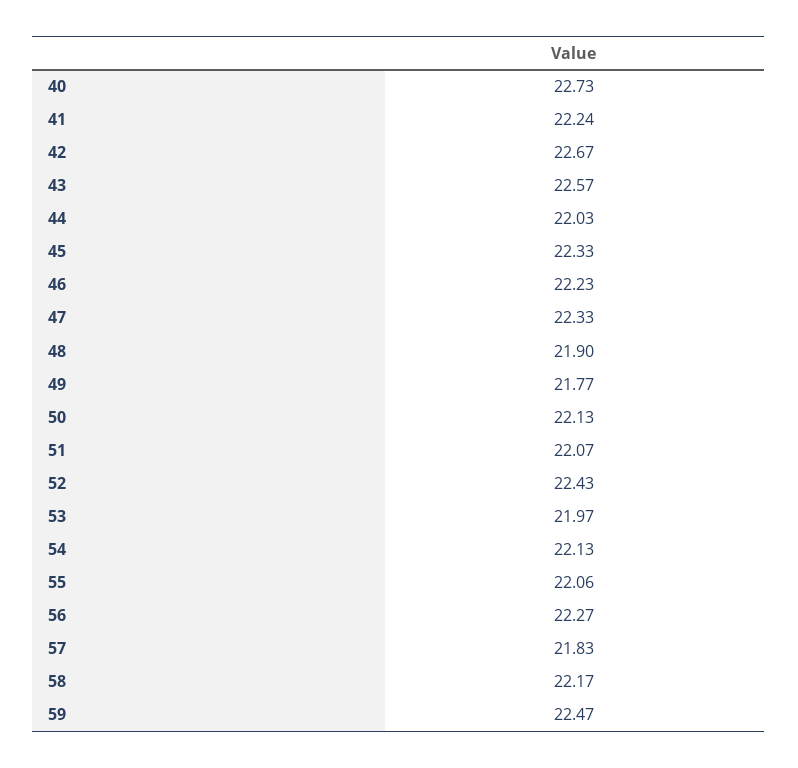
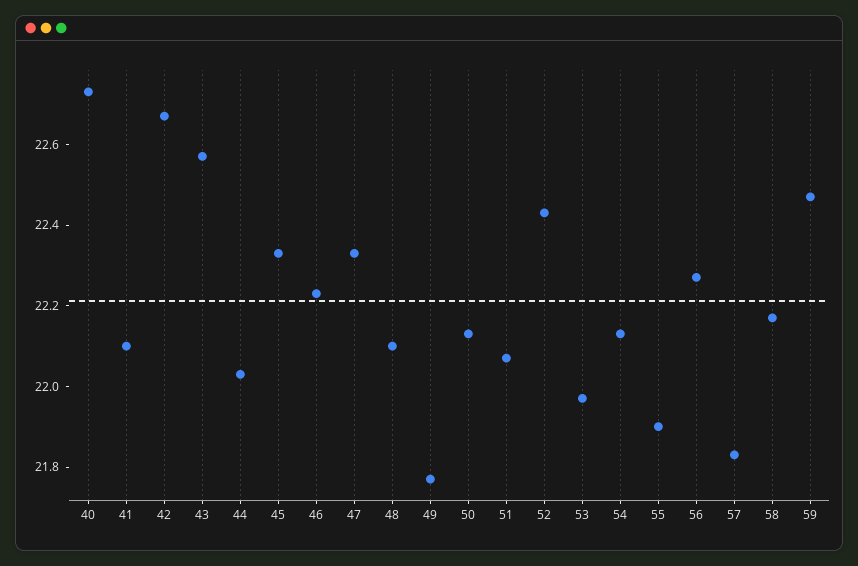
41: 22.24 -> 22.1
48: 21.9 -> 22.1
55: 22.06 -> 21.9

